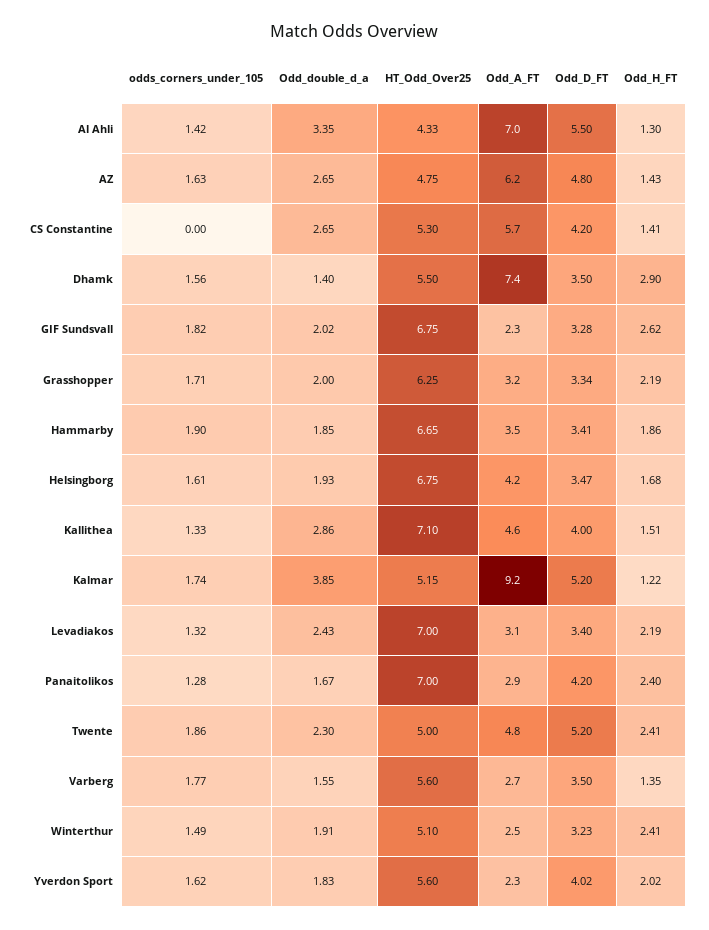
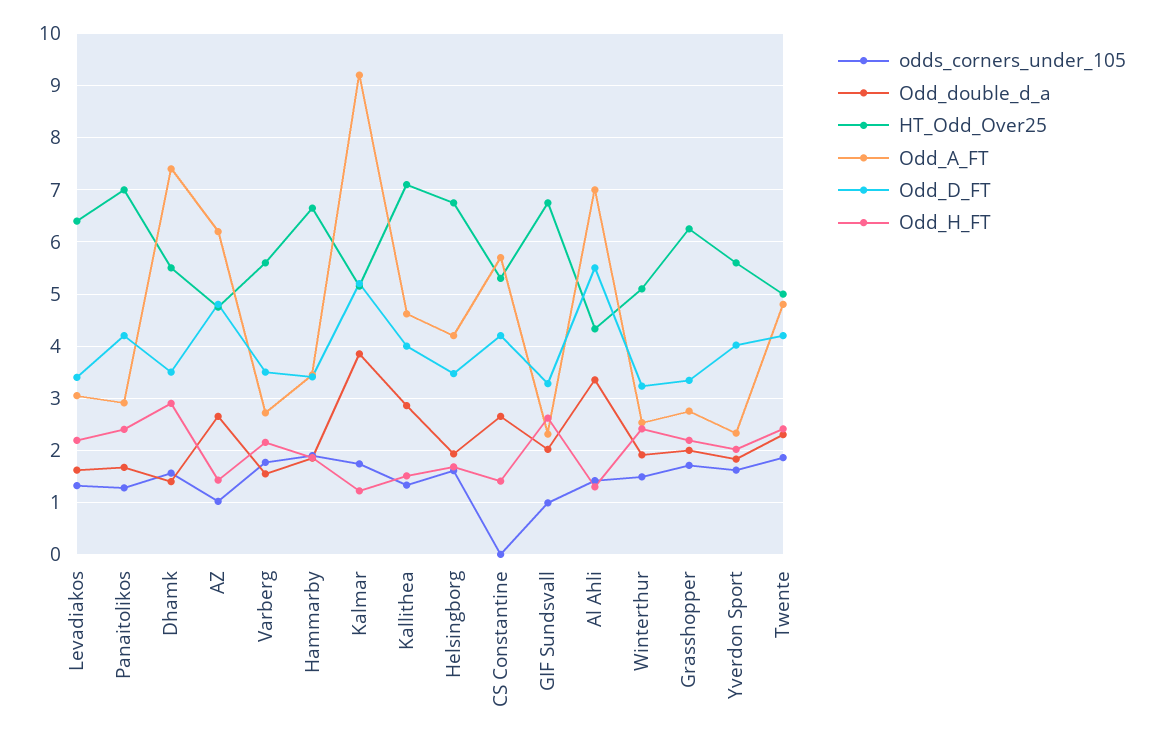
odds_corners_under_105, AZ: 1.63 -> 1
odds_corners_under_105, GIF Sundsvall: 1.82 -> 1
Odd_A_FT, Grasshopper: 3.2 -> 2.8
Odd_double_d_a, Levadiakos: 2.43 -> 1.6
HT_Odd_Over25, Levadiakos: 7 -> 6.4
Odd_D_FT, Twente: 5.2 -> 4.2
Odd_H_FT, Varberg: 1.35 -> 2.2

